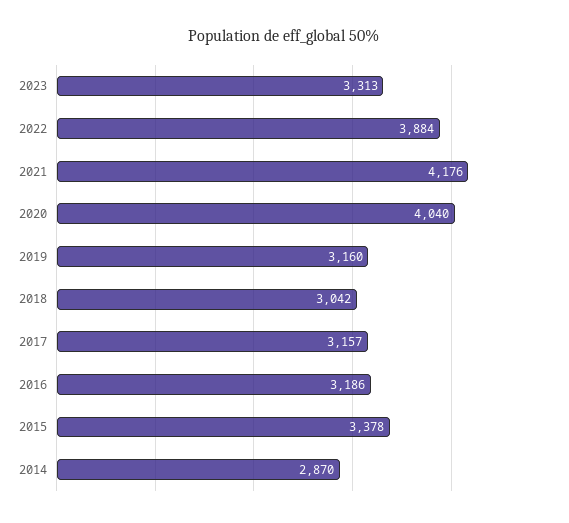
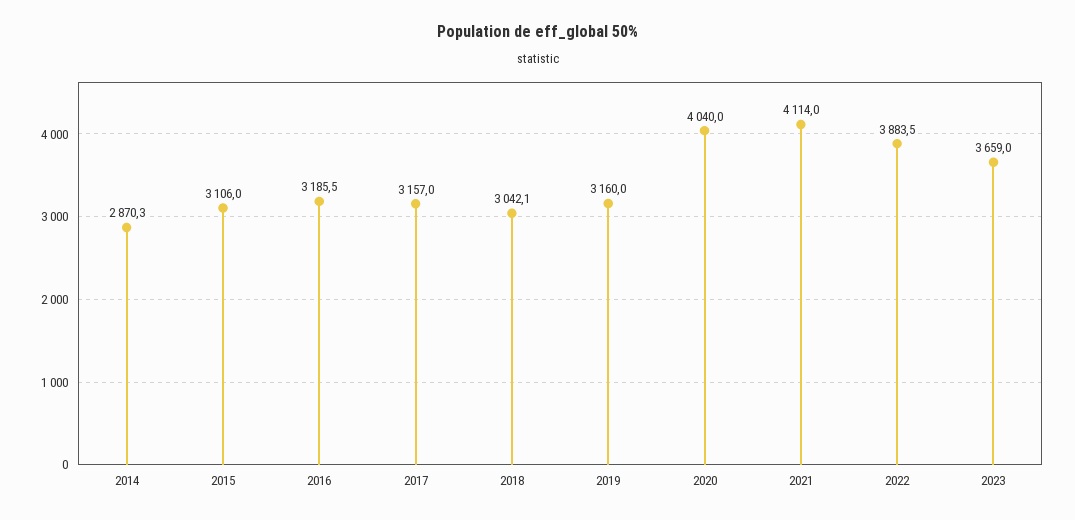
2023: 3313 -> 3659
2021: 4176 -> 4114
2015: 3378 -> 3106

